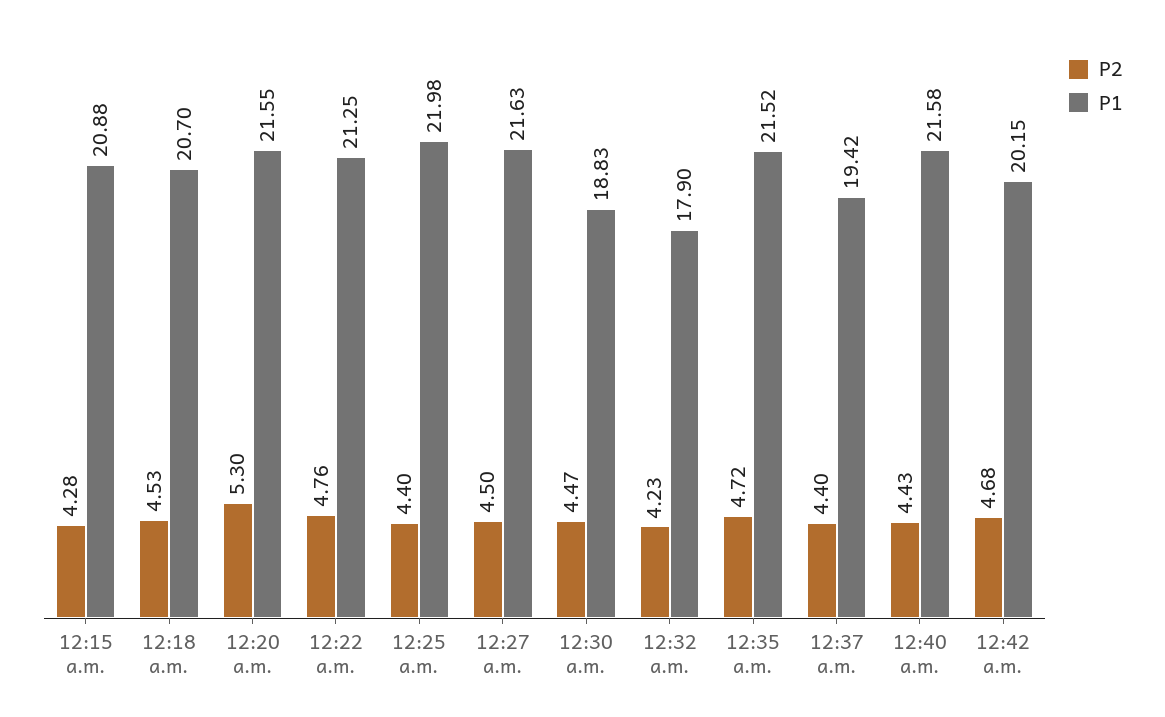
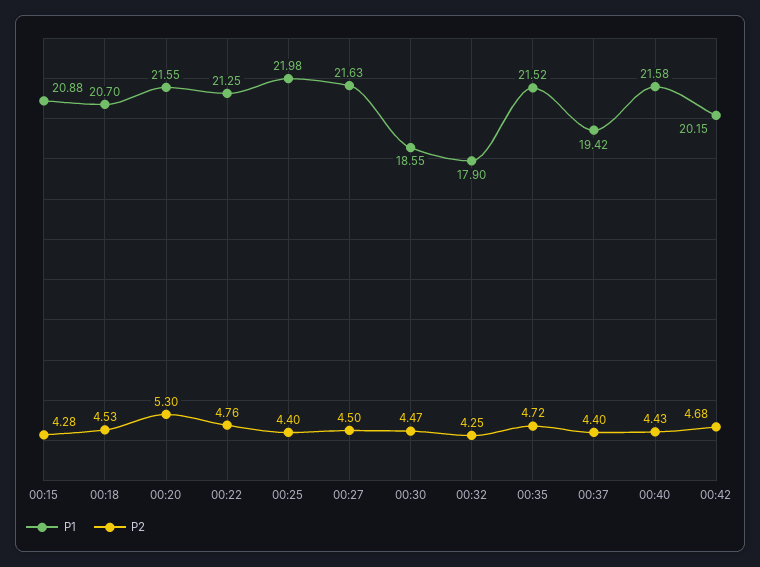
P1, 12:30 a.m.: 18.83 -> 18.55
P2, 12:32 a.m.: 4.23 -> 4.25

